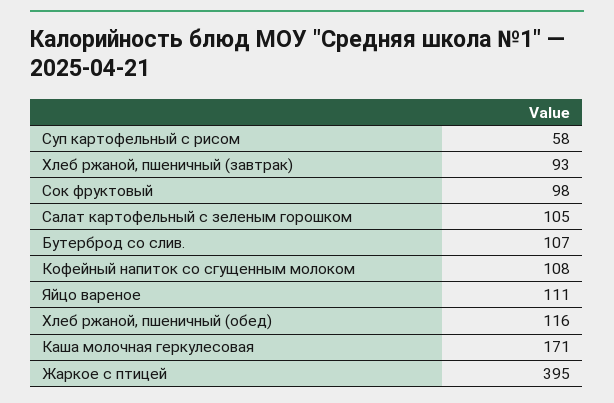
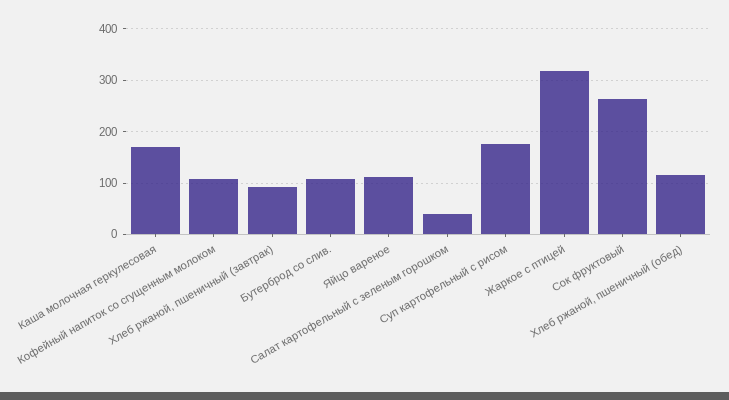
Суп картофельный с рисом: 58 -> 180
Сок фруктовый: 98 -> 260
Салат картофельный с зеленым горошком: 105 -> 40
Жаркое с птицей: 395 -> 320

